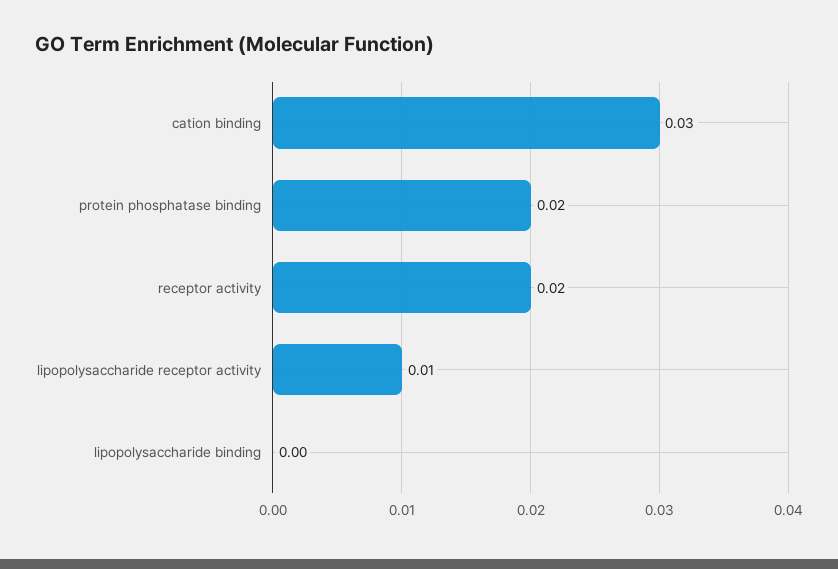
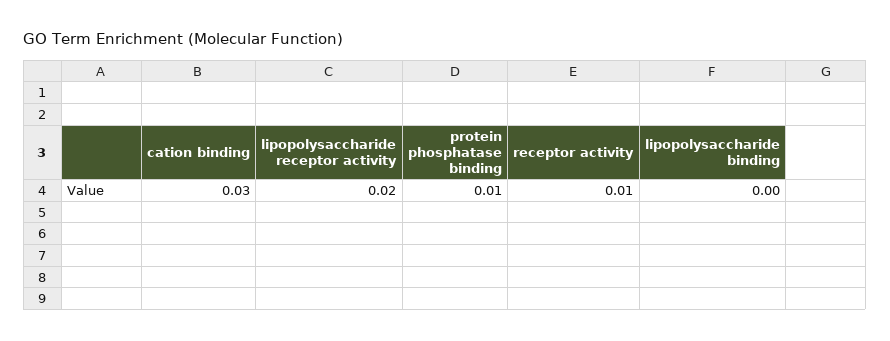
protein phosphatase binding: 0.02 -> 0.01
receptor activity: 0.02 -> 0.01
lipopolysaccharide receptor activity: 0.01 -> 0.02

